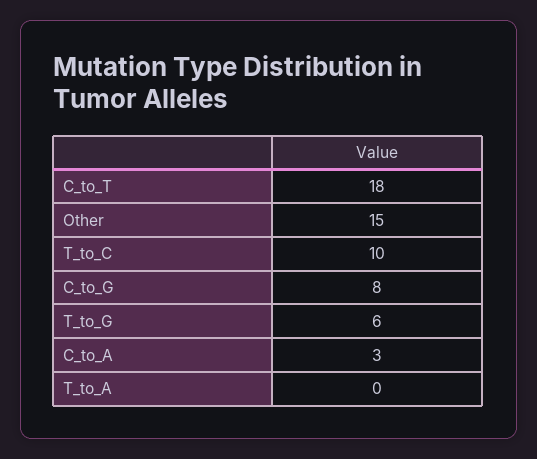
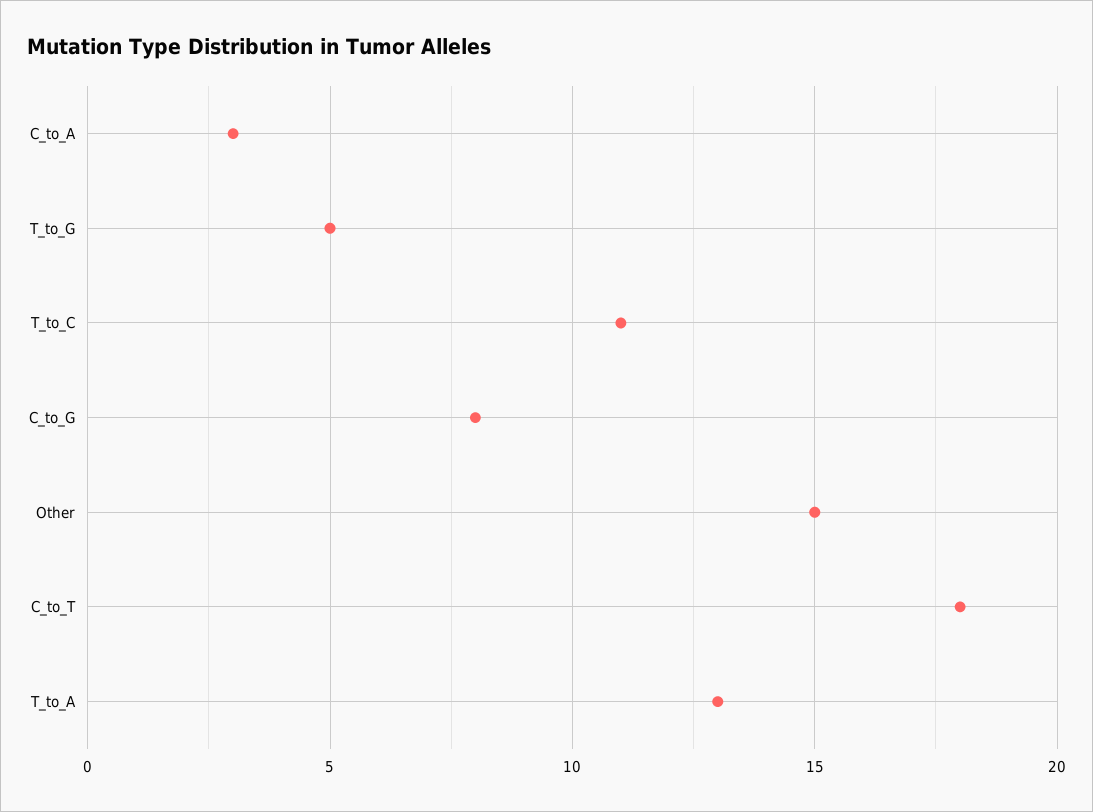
T_to_C: 10 -> 11
T_to_G: 6 -> 5
T_to_A: 0 -> 13

